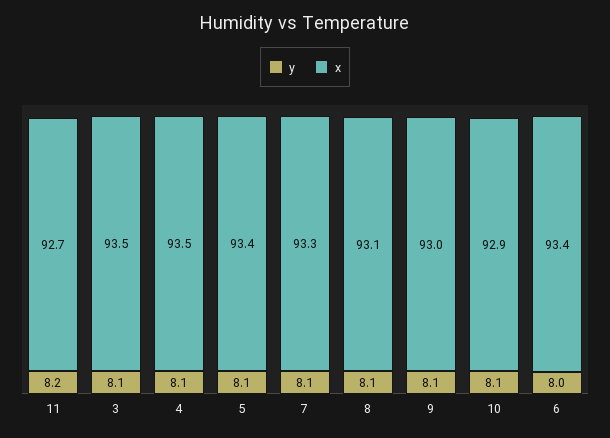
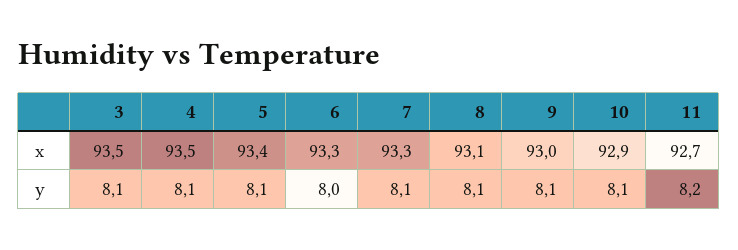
x, 6: 93.4 -> 93.3

